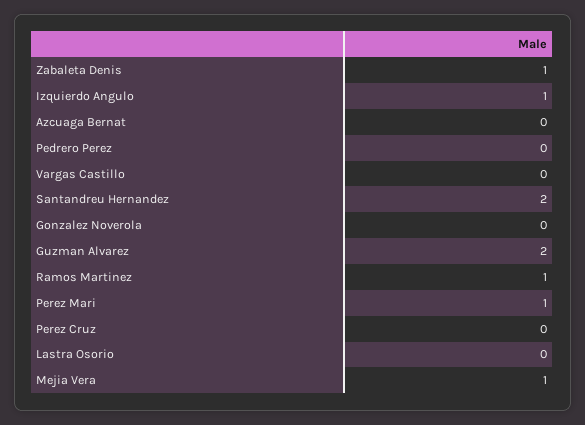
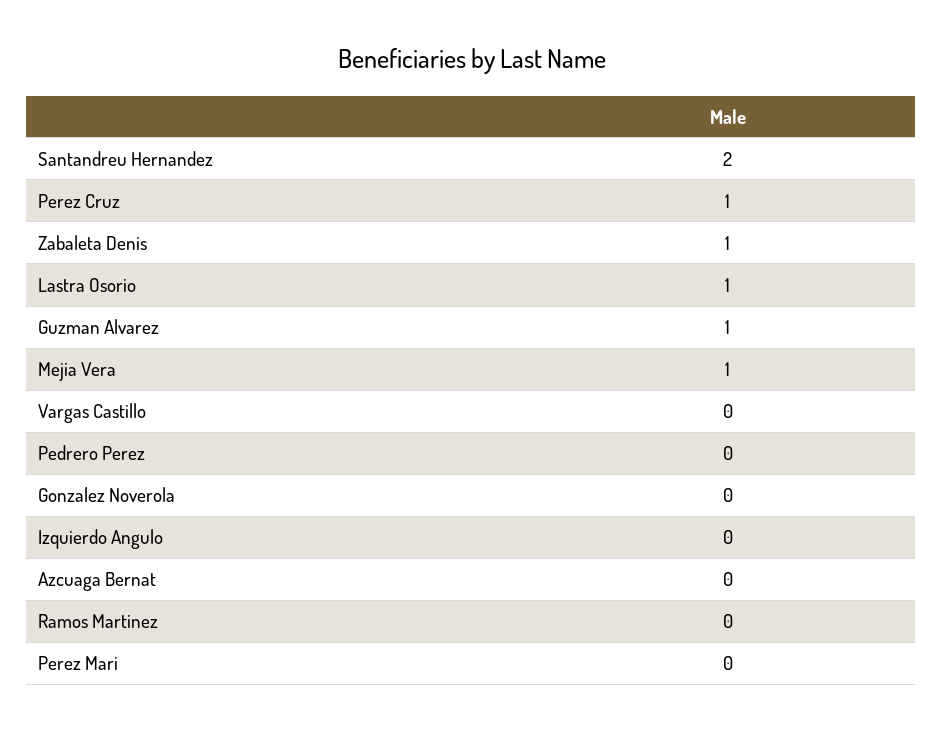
Izquierdo Angulo: 1 -> 0
Guzman Alvarez: 2 -> 1
Ramos Martinez: 1 -> 0
Perez Mari: 1 -> 0
Perez Cruz: 0 -> 1
Lastra Osorio: 0 -> 1

